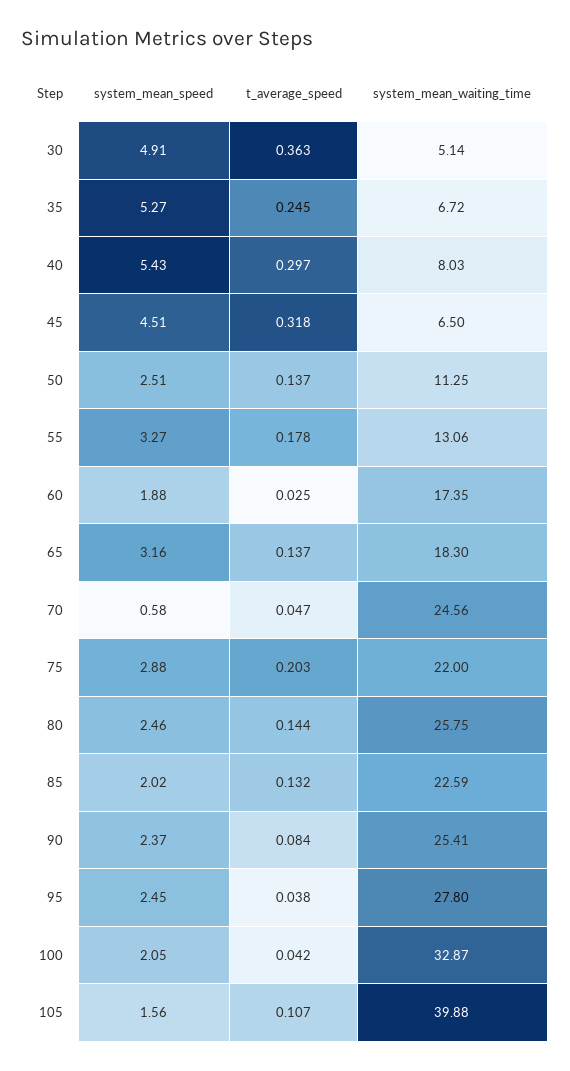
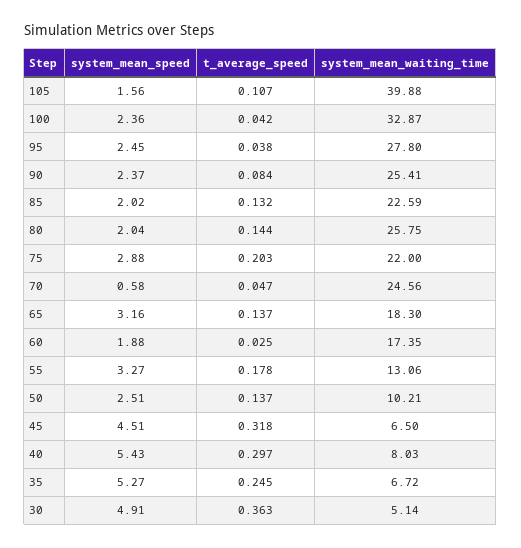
system_mean_waiting_time, 50: 11.25 -> 10.21
system_mean_speed, 80: 2.46 -> 2.04
system_mean_speed, 100: 2.05 -> 2.36

